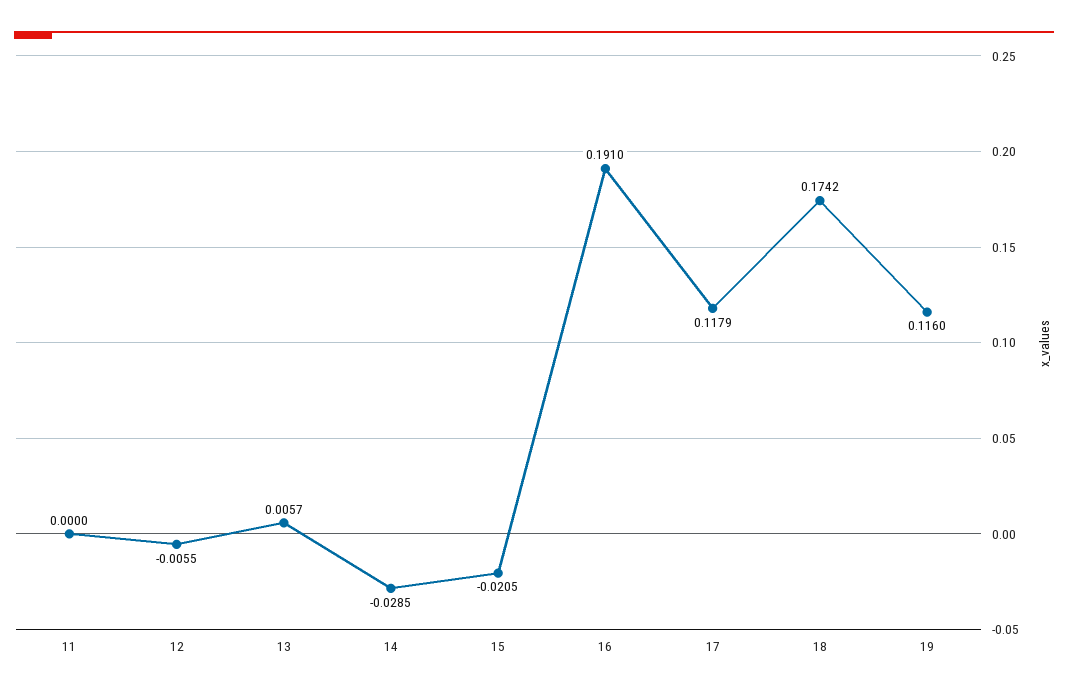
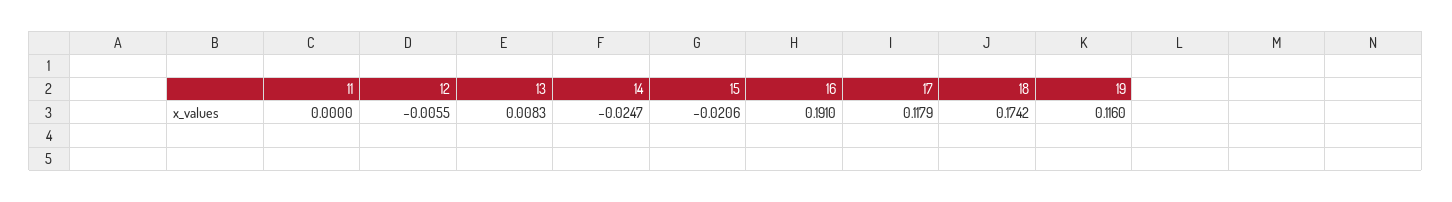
13: 0.0057 -> 0.0083
14: -0.0285 -> -0.0247
15: -0.0205 -> -0.0206

